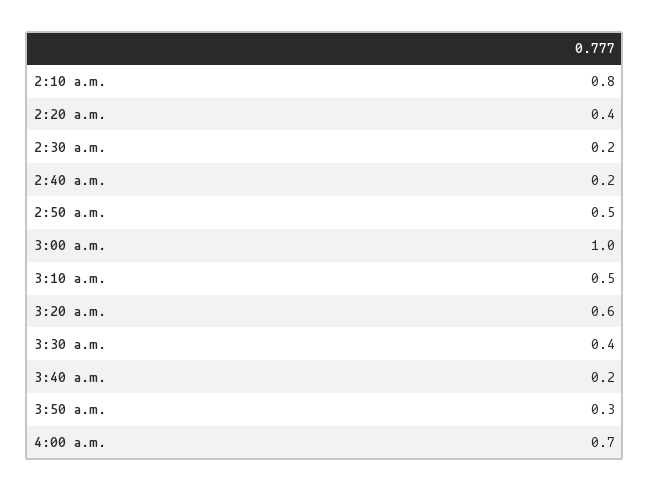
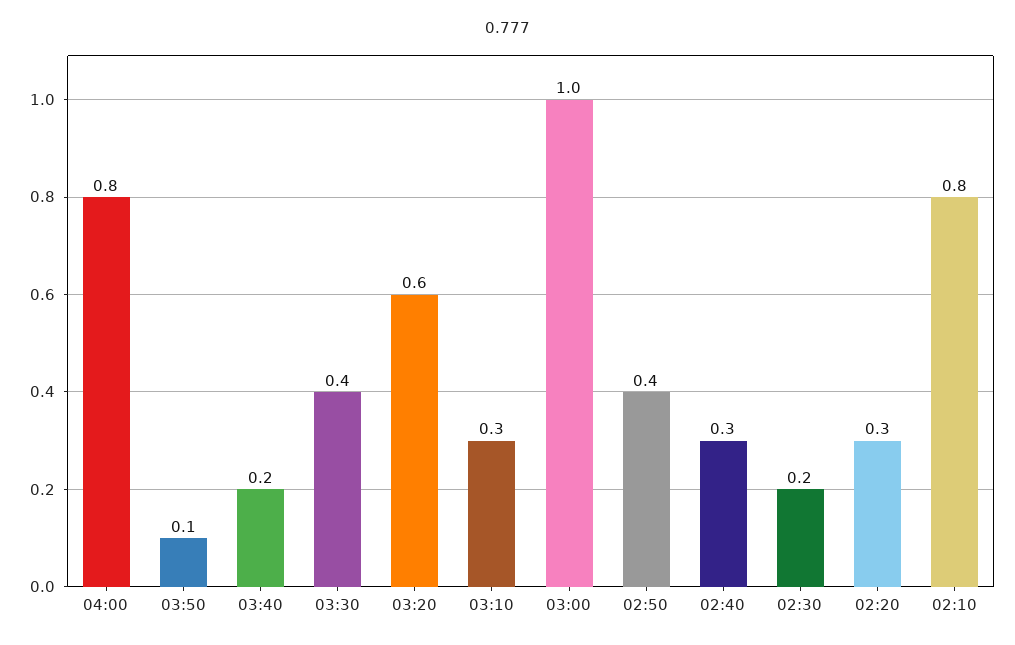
2:20 a.m.: 0.4 -> 0.3
2:40 a.m.: 0.2 -> 0.3
2:50 a.m.: 0.5 -> 0.4
3:10 a.m.: 0.5 -> 0.3
3:50 a.m.: 0.3 -> 0.1
4:00 a.m.: 0.7 -> 0.8

